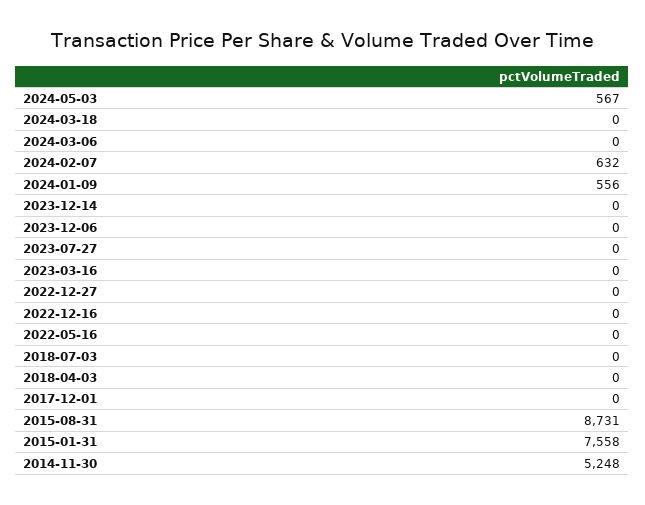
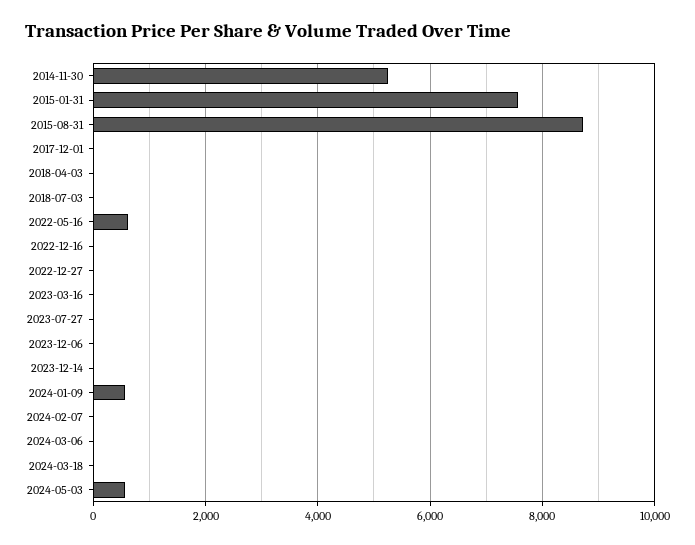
2024-02-07: 632 -> 0
2022-05-16: 0 -> 600

